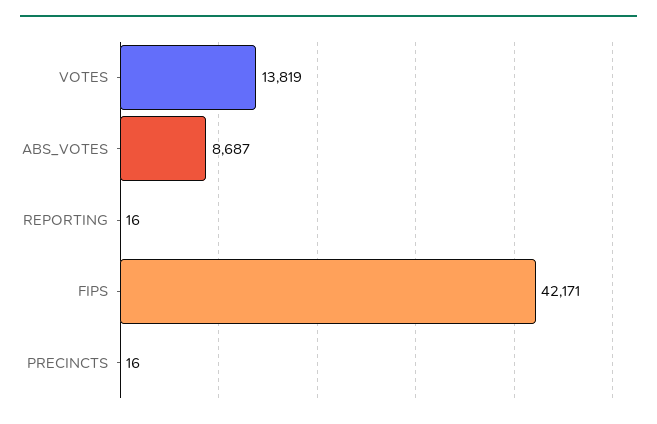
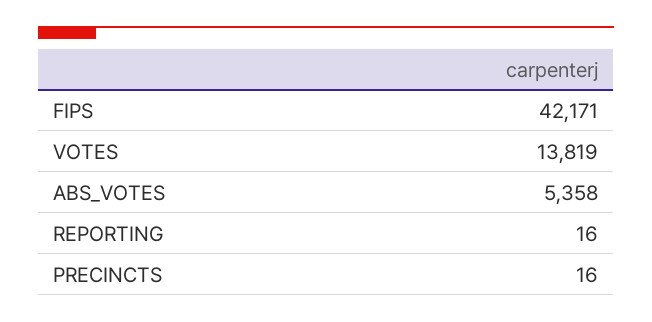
ABS_VOTES: 8687 -> 5358

